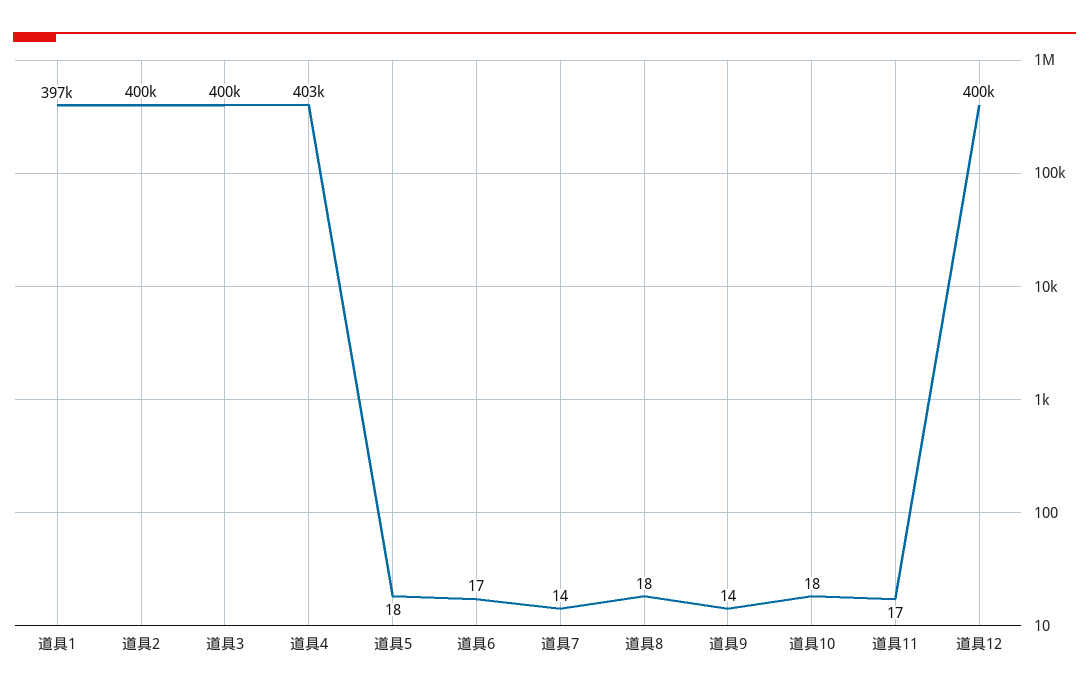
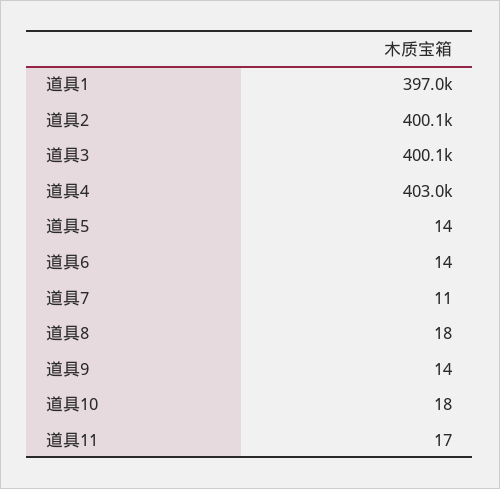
道具5: 18 -> 14
道具6: 17 -> 14
道具7: 14 -> 11
道具12: 400000 -> none

